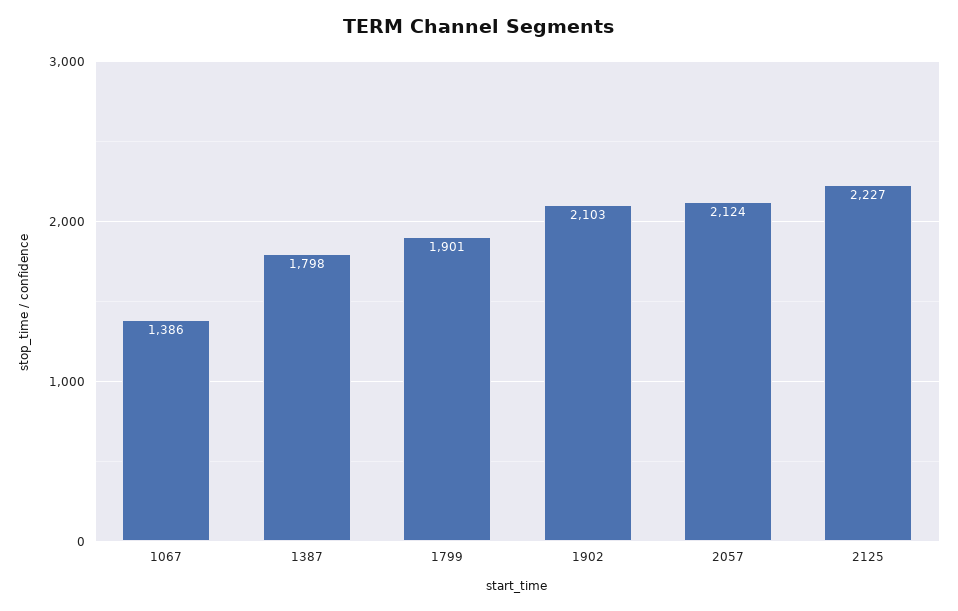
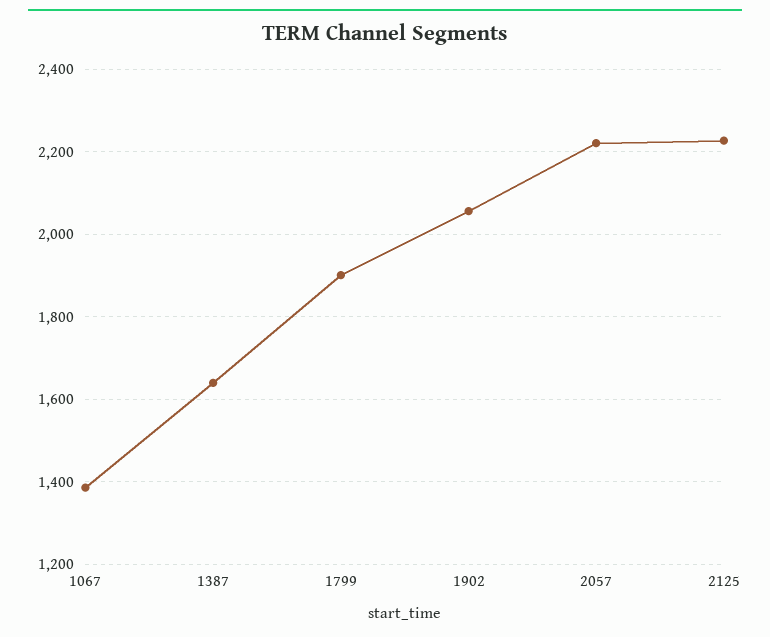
1387: 1798 -> 1640
1902: 2103 -> 2060
2057: 2124 -> 2220

